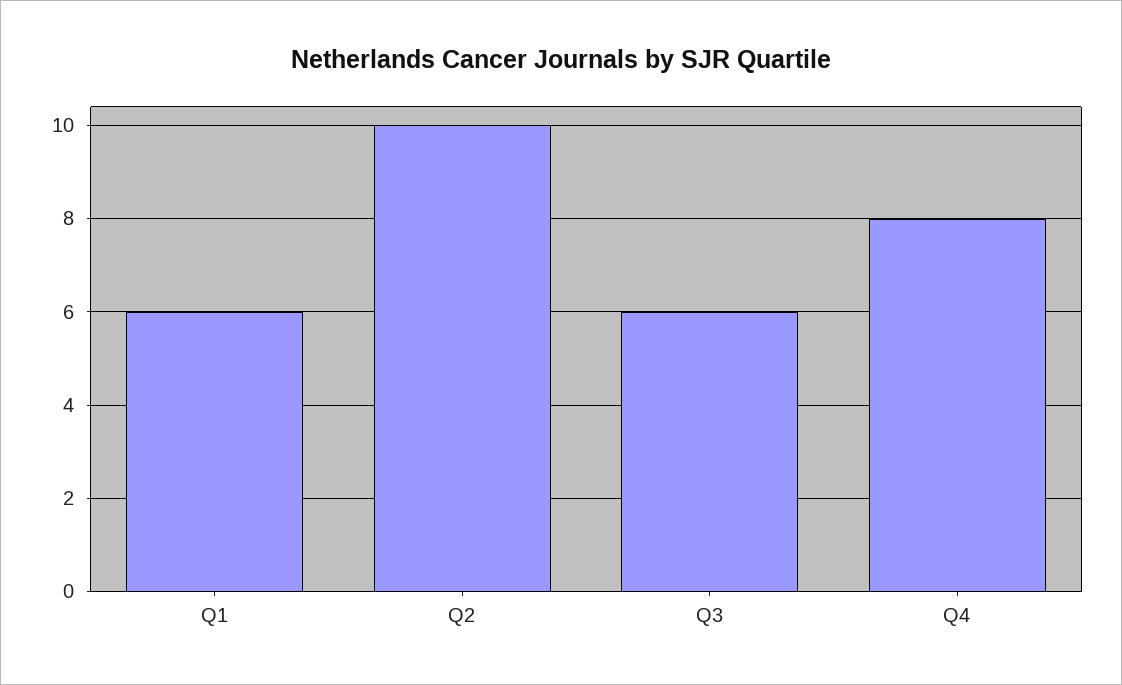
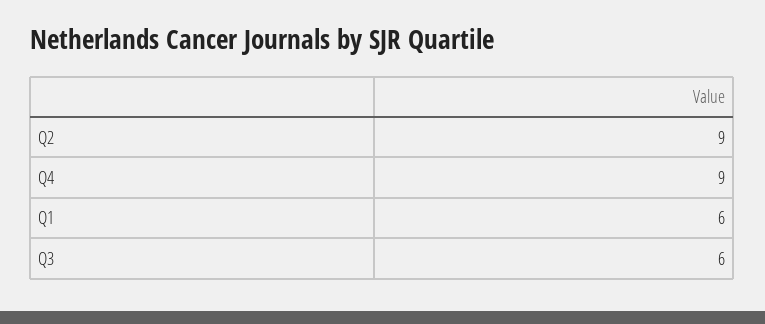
Q2: 10 -> 9
Q4: 8 -> 9

